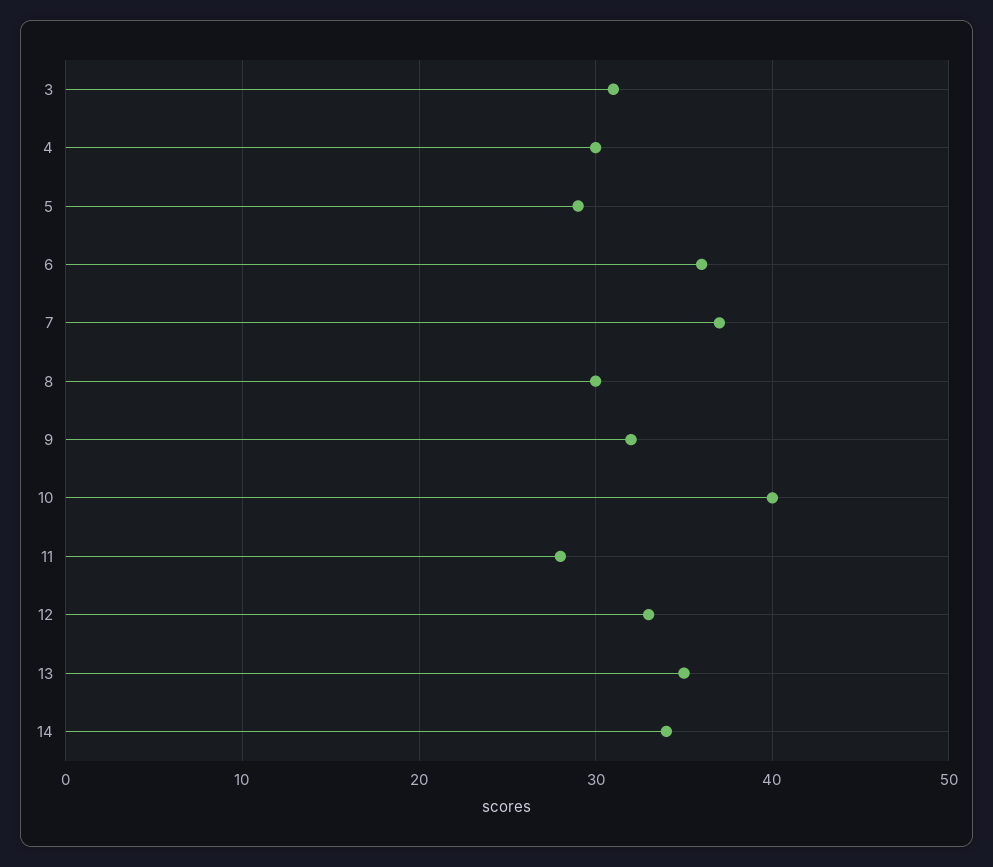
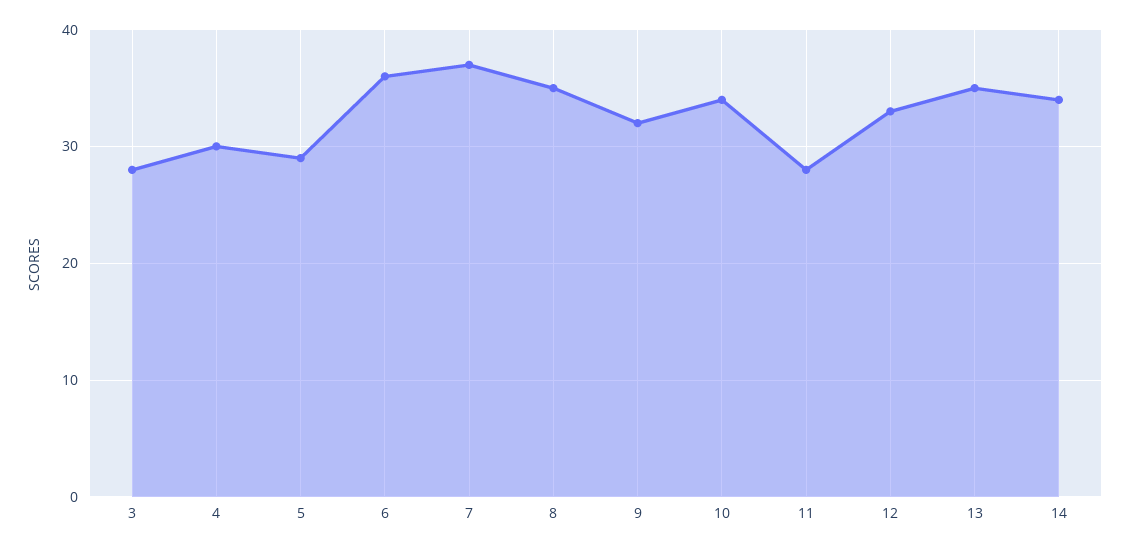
3: 31 -> 28
8: 30 -> 35
10: 40 -> 34

